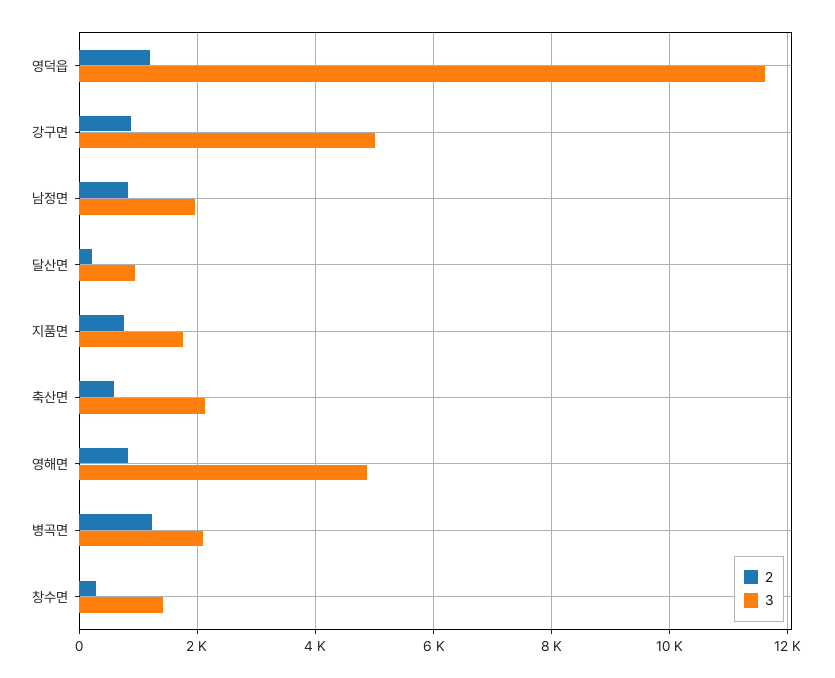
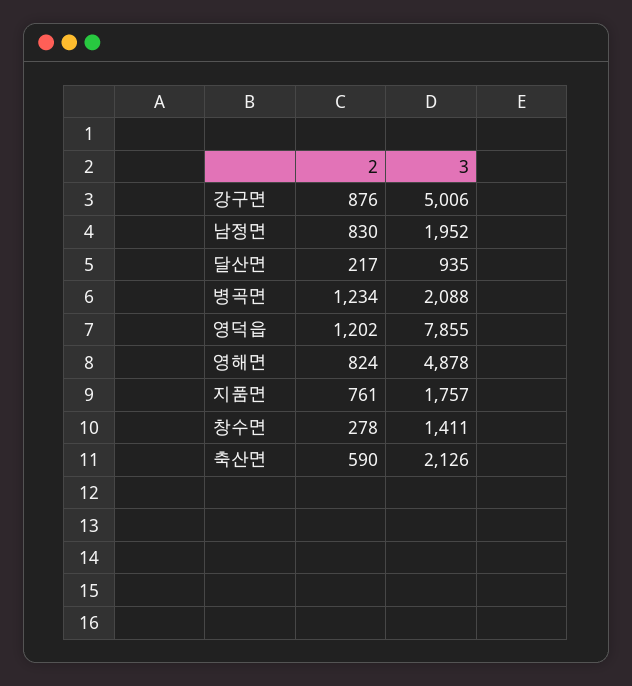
3, 영덕읍: 11600 -> 7855

